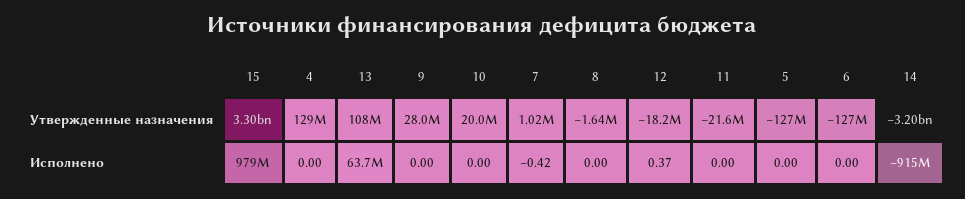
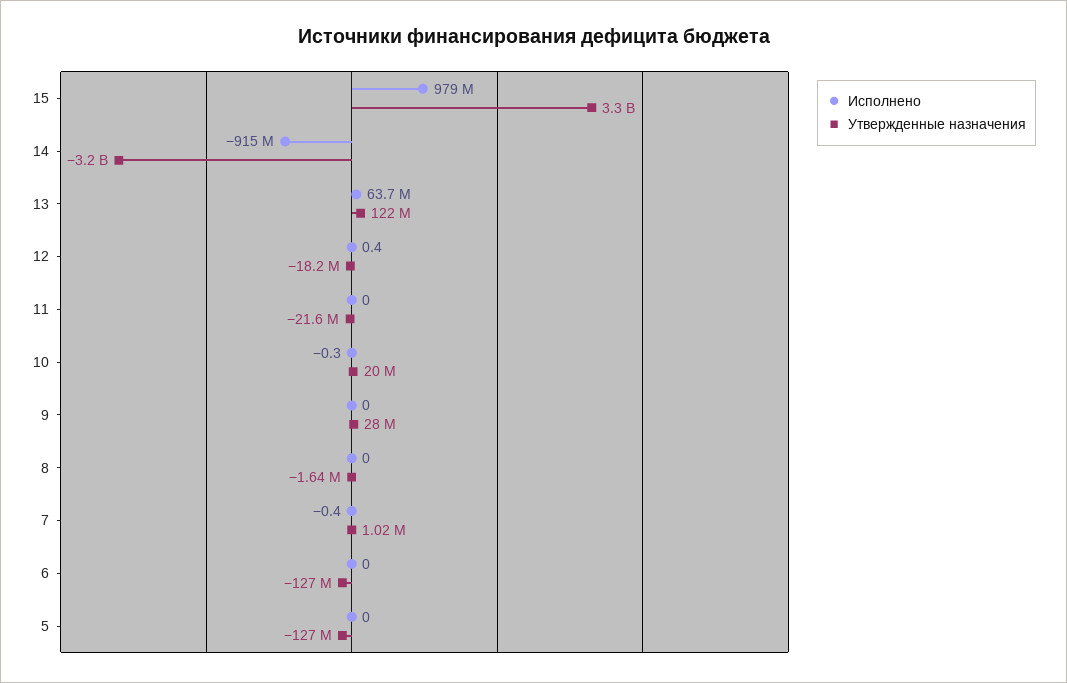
Утвержденные назначения, 4: 129000000 -> none
Утвержденные назначения, 13: 108000000 -> 122000000
Исполнено, 4: 0 -> none
Исполнено, 10: 0 -> -0.3

